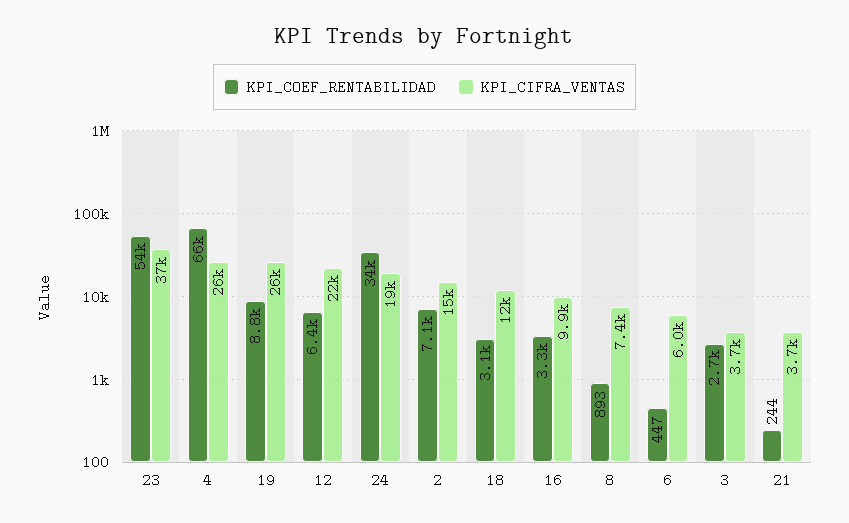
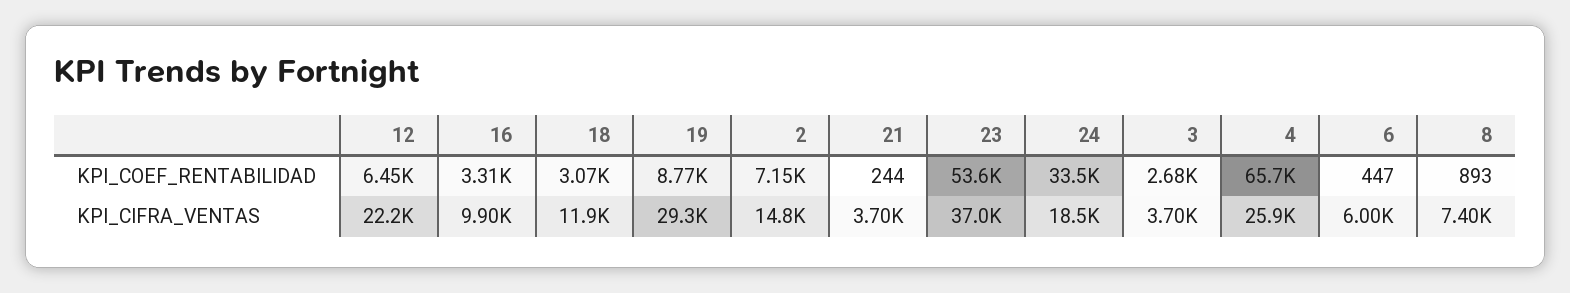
KPI_CIFRA_VENTAS, 19: 26000 -> 29300

